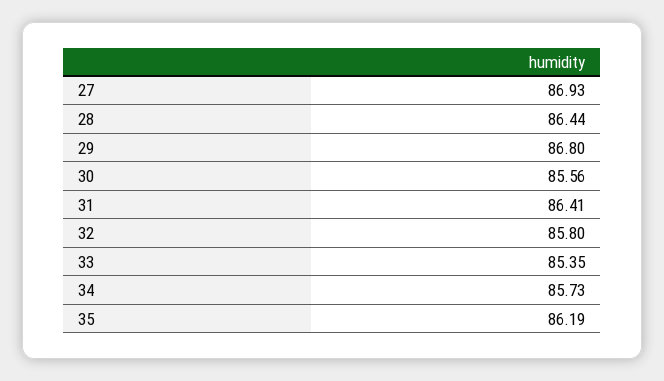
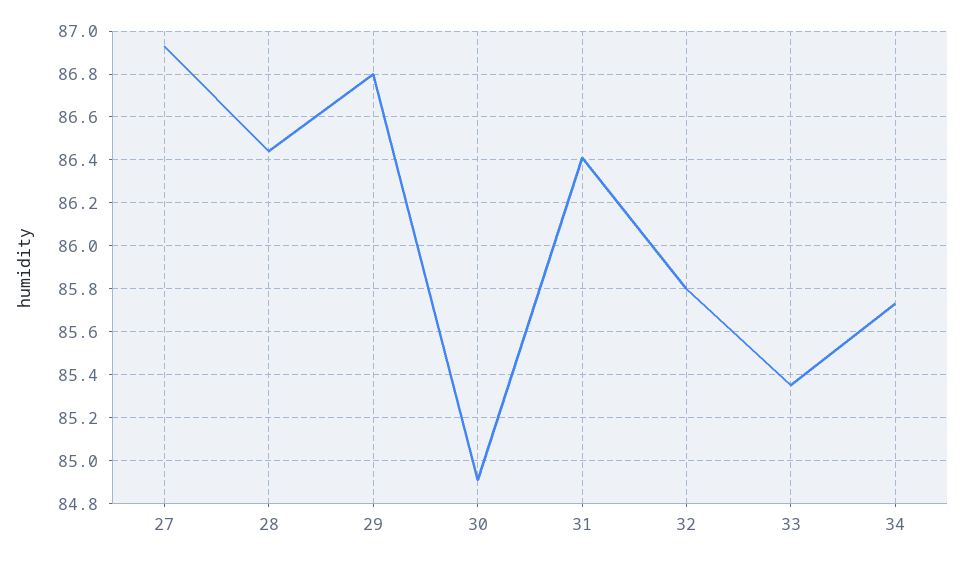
30: 85.56 -> 84.9
35: 86.19 -> none

